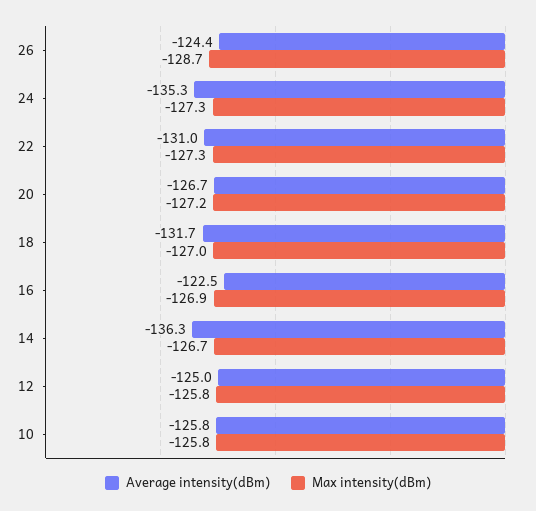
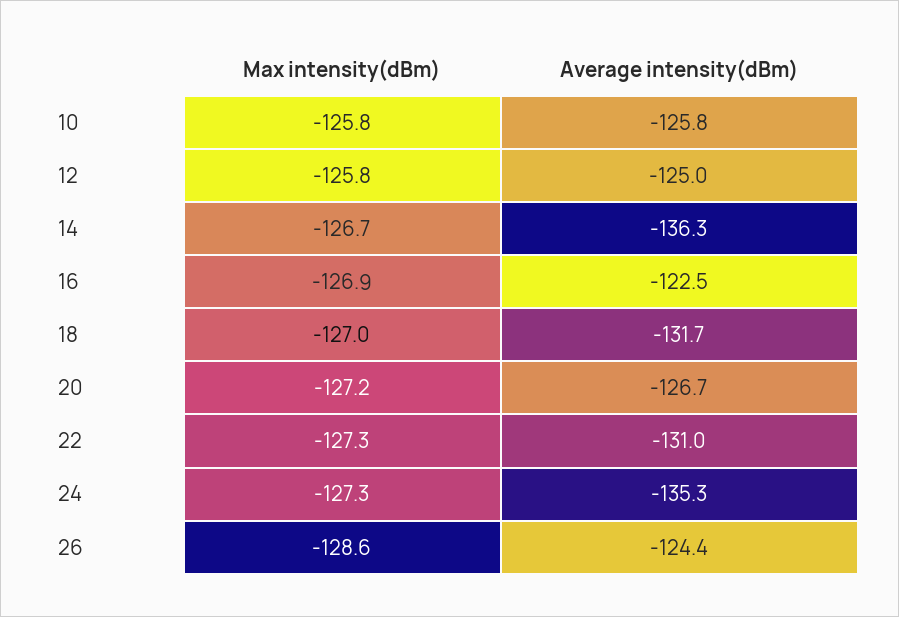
Max intensity(dBm), 26: -128.7 -> -128.6

